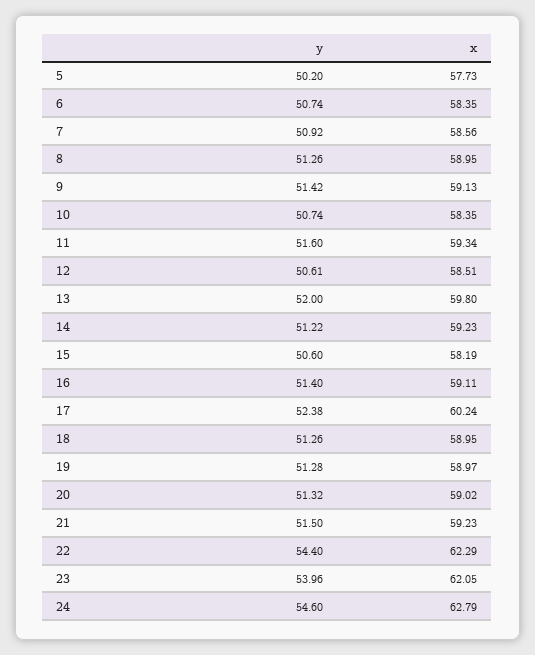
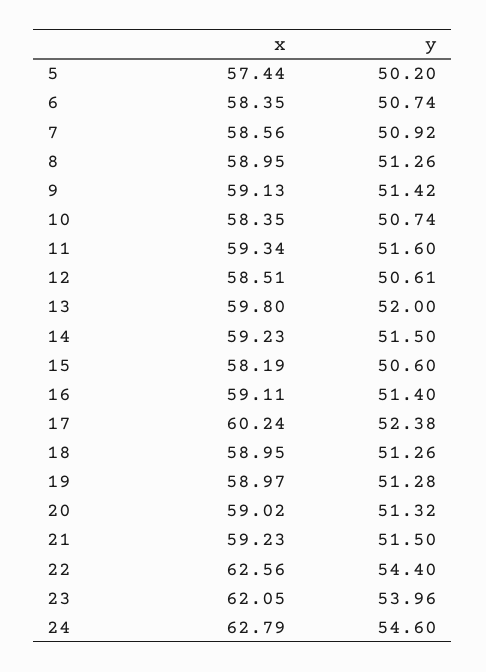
x, 5: 57.73 -> 57.44
y, 14: 51.22 -> 51.5
x, 22: 62.29 -> 62.56

